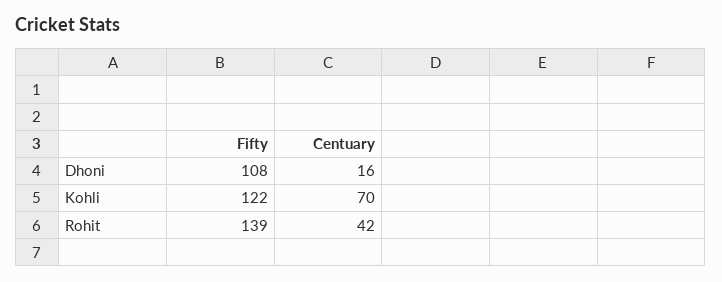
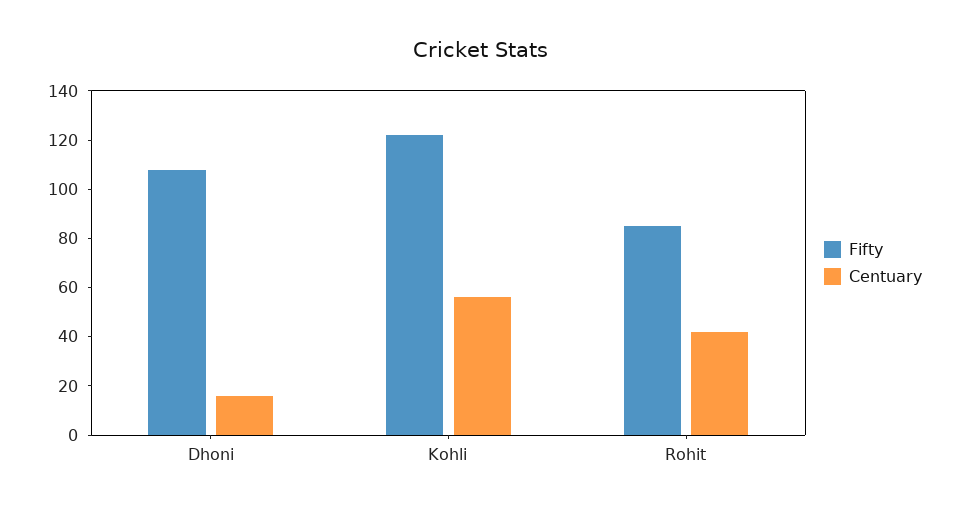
Centuary, Kohli: 70 -> 55
Fifty, Rohit: 139 -> 85

